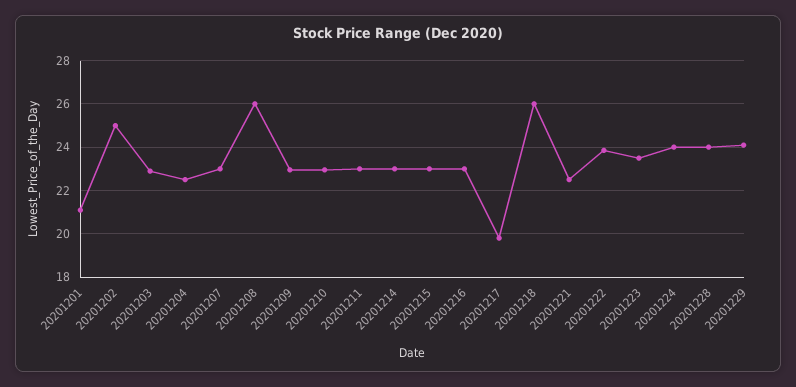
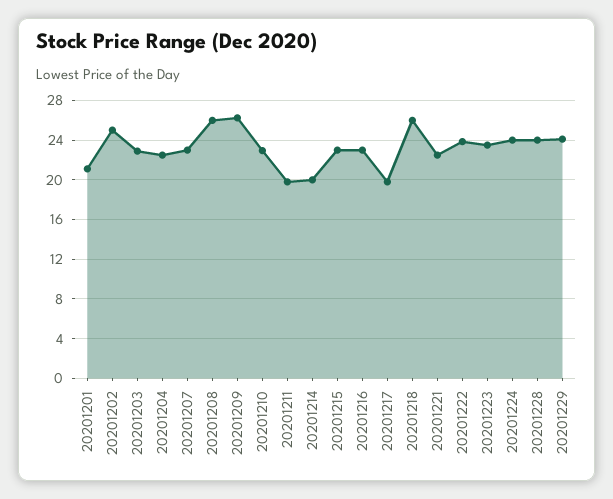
20201209: 23 -> 26
20201211: 23 -> 20
20201214: 23 -> 20

